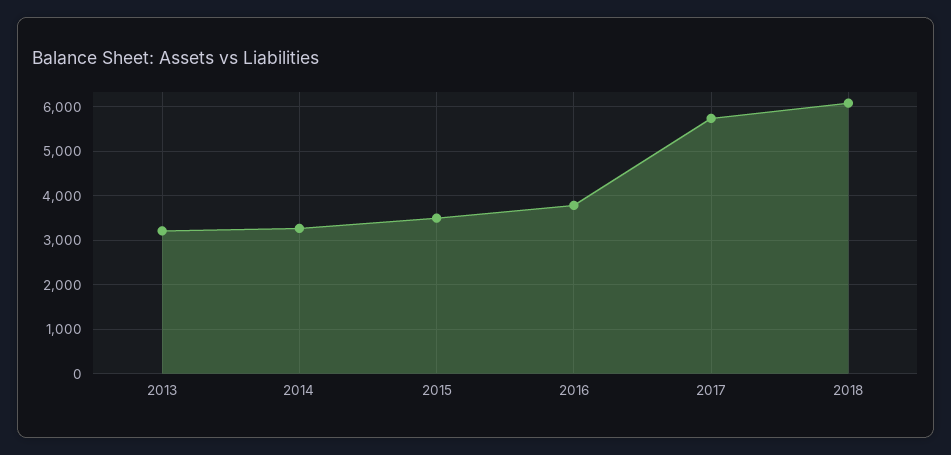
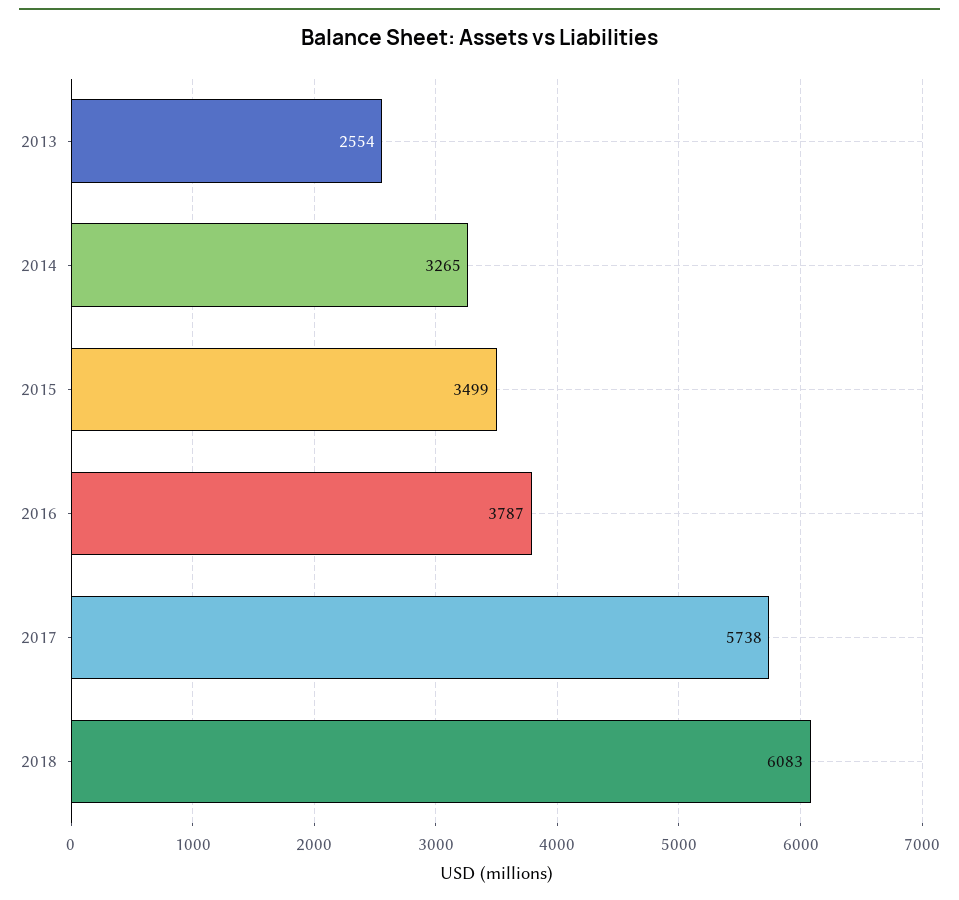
2013: 3200 -> 2554

